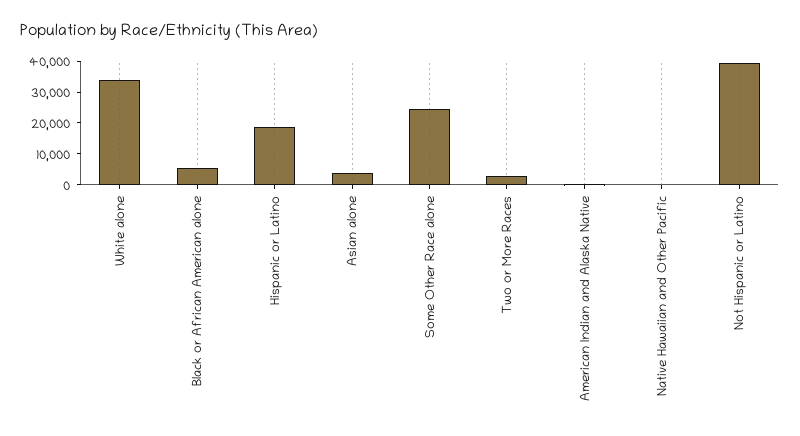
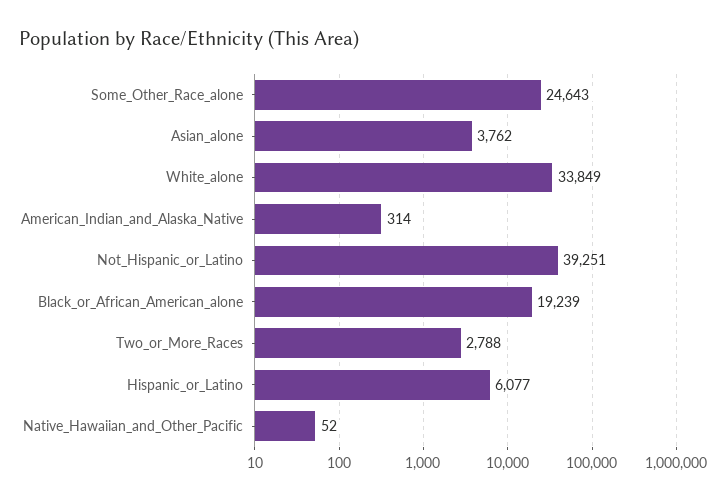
Black or African American alone: 5000 -> 19239
Hispanic or Latino: 20000 -> 6077

